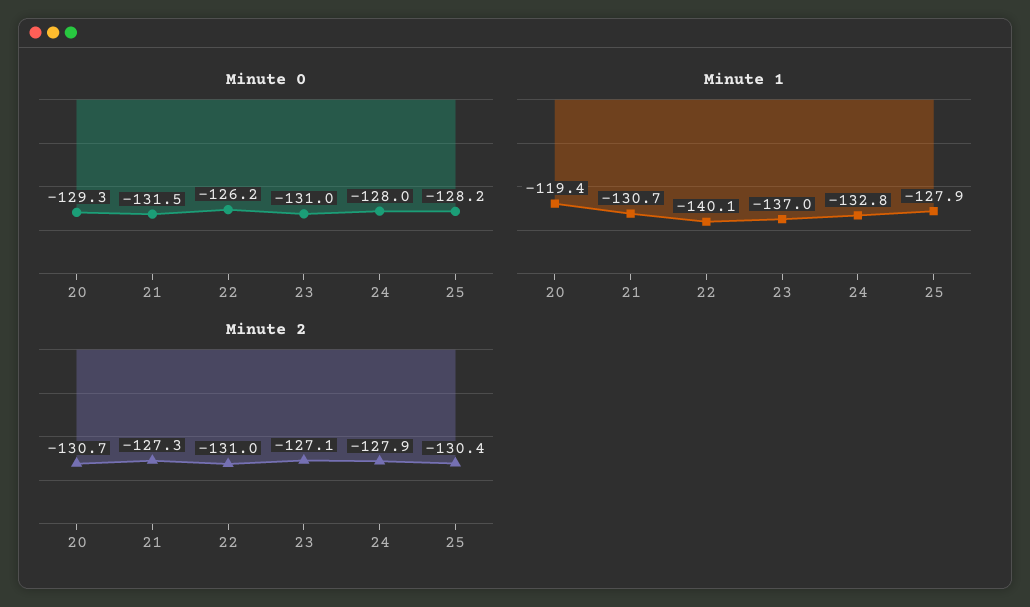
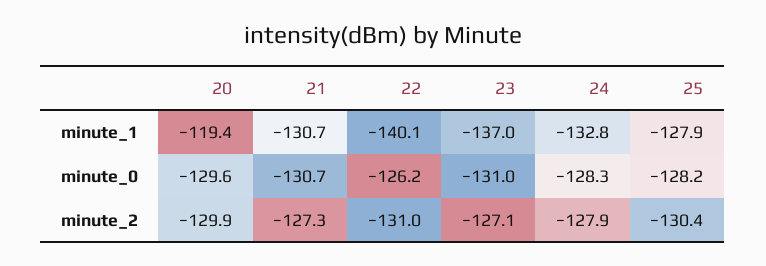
Minute 0, 20: -129.3 -> -129.6
Minute 0, 21: -131.5 -> -130.7
Minute 0, 24: -128 -> -128.3
Minute 2, 20: -130.7 -> -129.9

